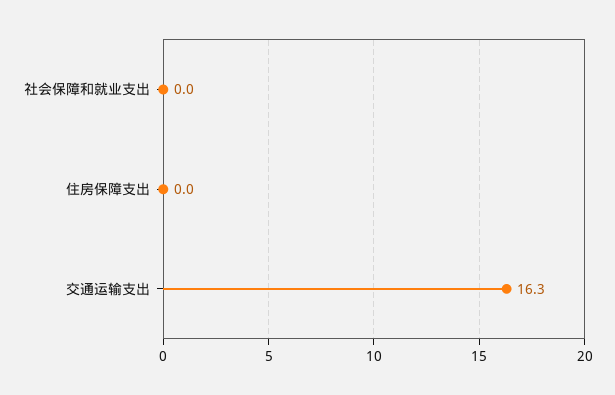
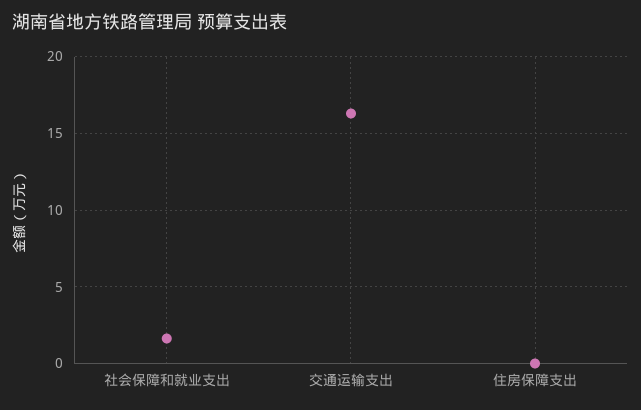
社会保障和就业支出: 0 -> 1.5

